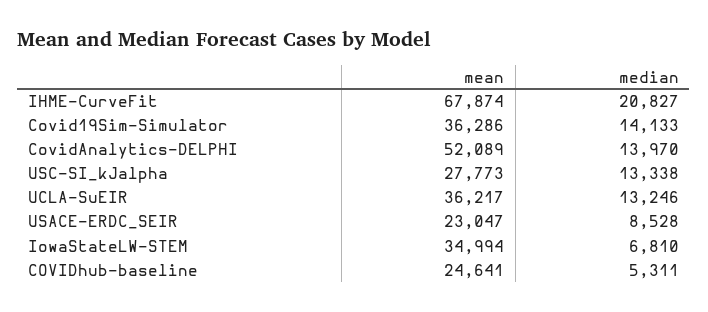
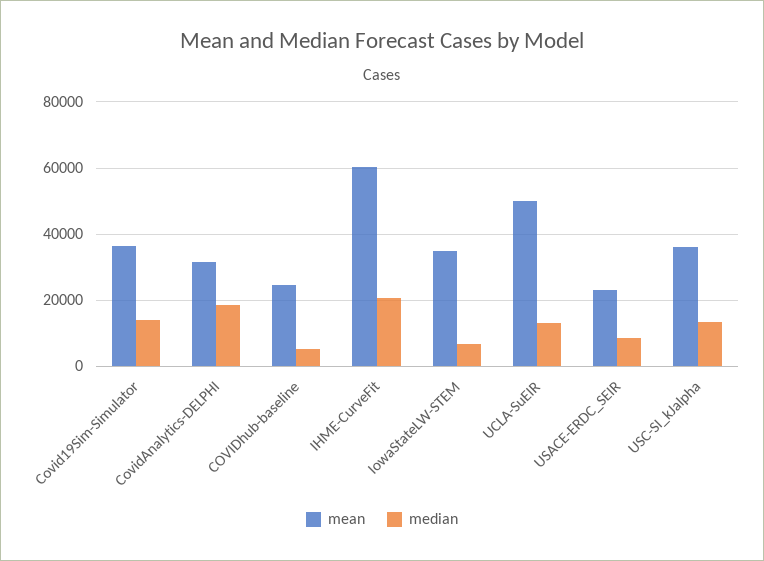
mean, IHME-CurveFit: 67874 -> 60000
mean, CovidAnalytics-DELPHI: 52089 -> 32000
median, CovidAnalytics-DELPHI: 13970 -> 18000
mean, USC-SI_kJalpha: 27773 -> 36000
mean, UCLA-SuEIR: 36217 -> 50000

